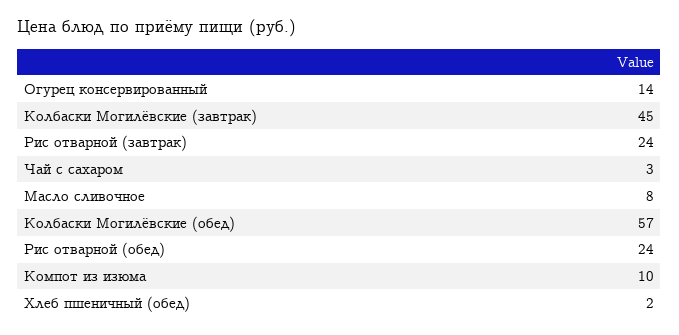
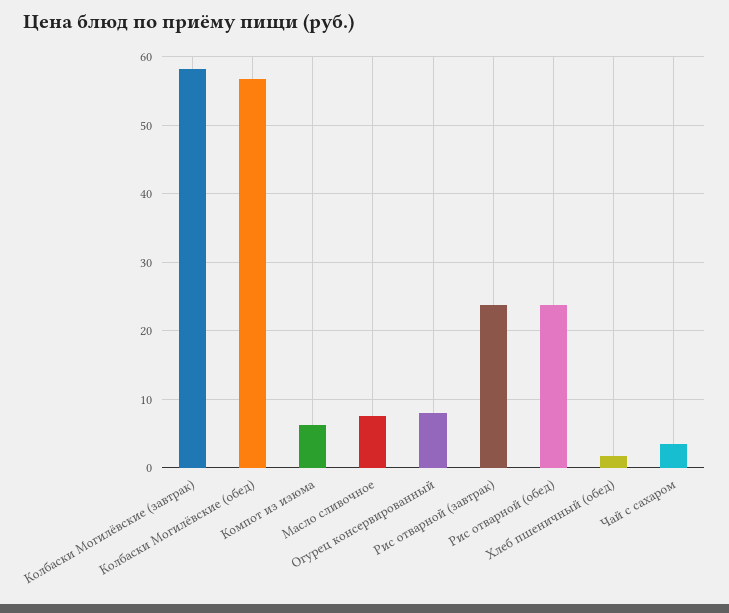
Огурец консервированный: 14 -> 8
Колбаски Могилёвские (завтрак): 45 -> 58
Компот из изюма: 10 -> 6

